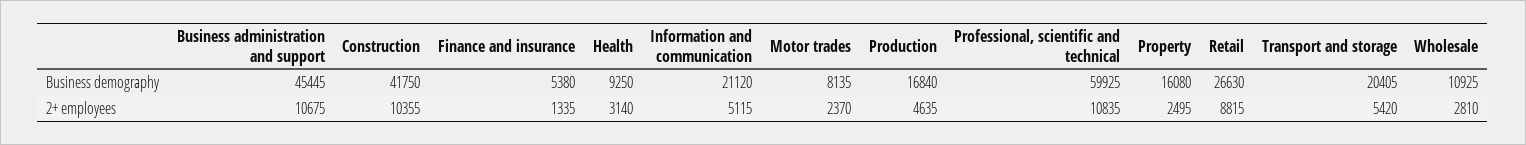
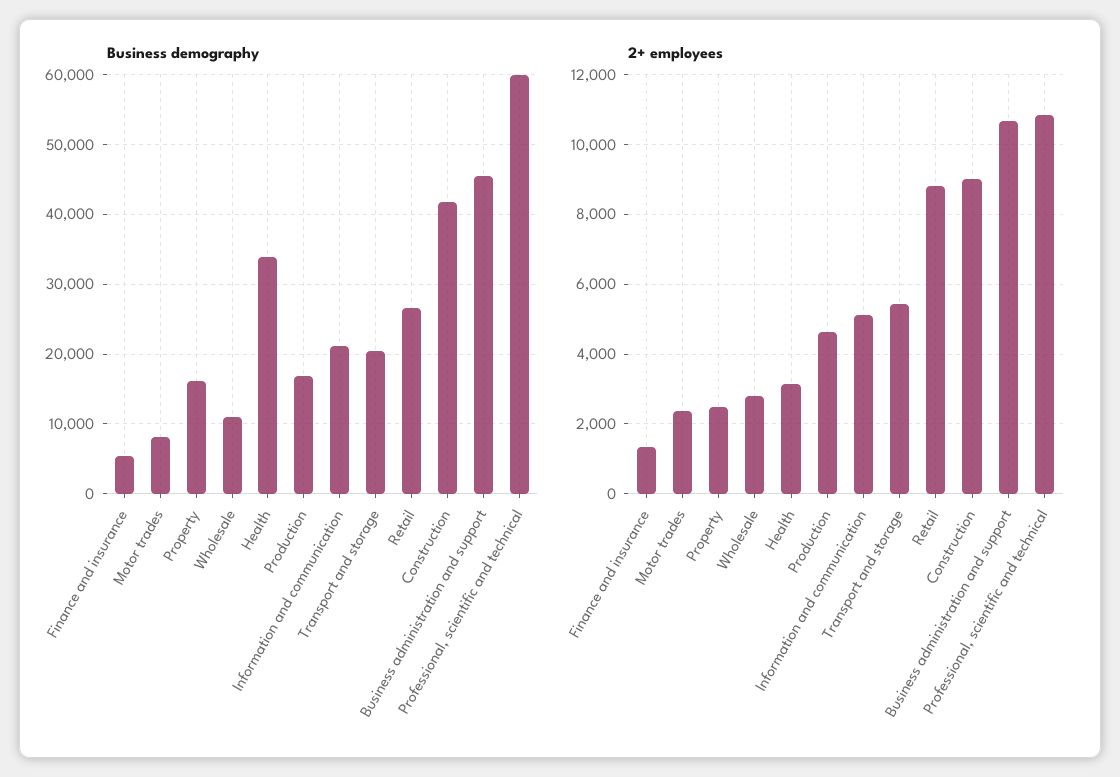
Business demography, Health: 9250 -> 34000
2+ employees, Construction: 10355 -> 9000

